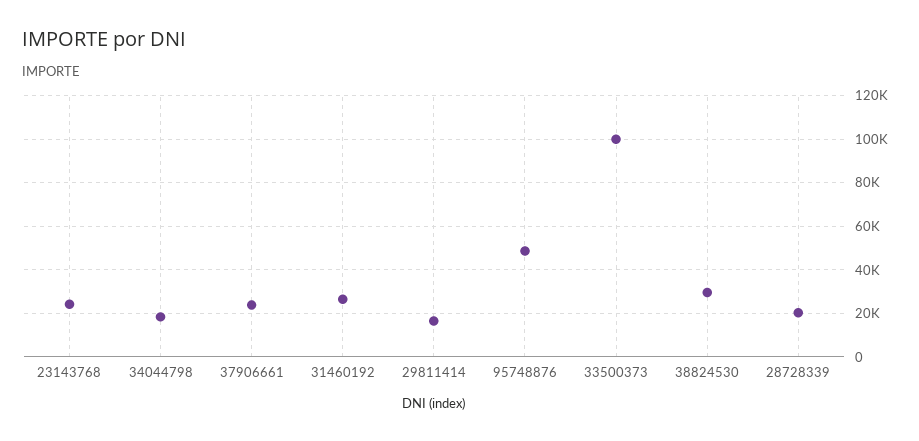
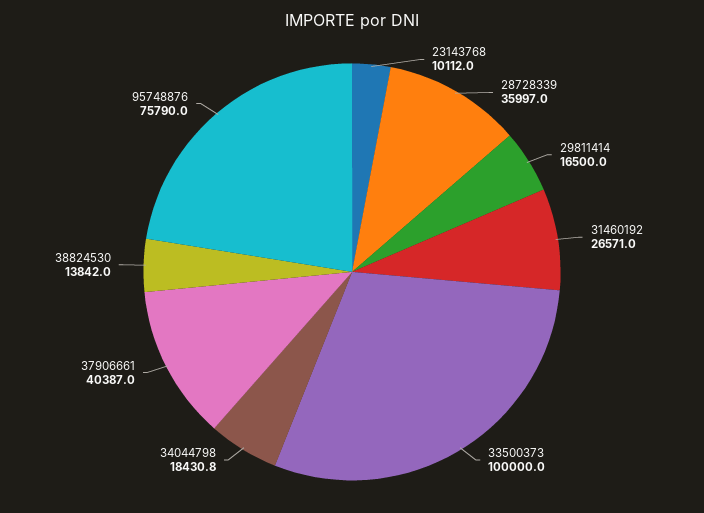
23143768: 25000 -> 10112
37906661: 25000 -> 40387
95748876: 50000 -> 75790
38824530: 30000 -> 13842
28728339: 20000 -> 35997

